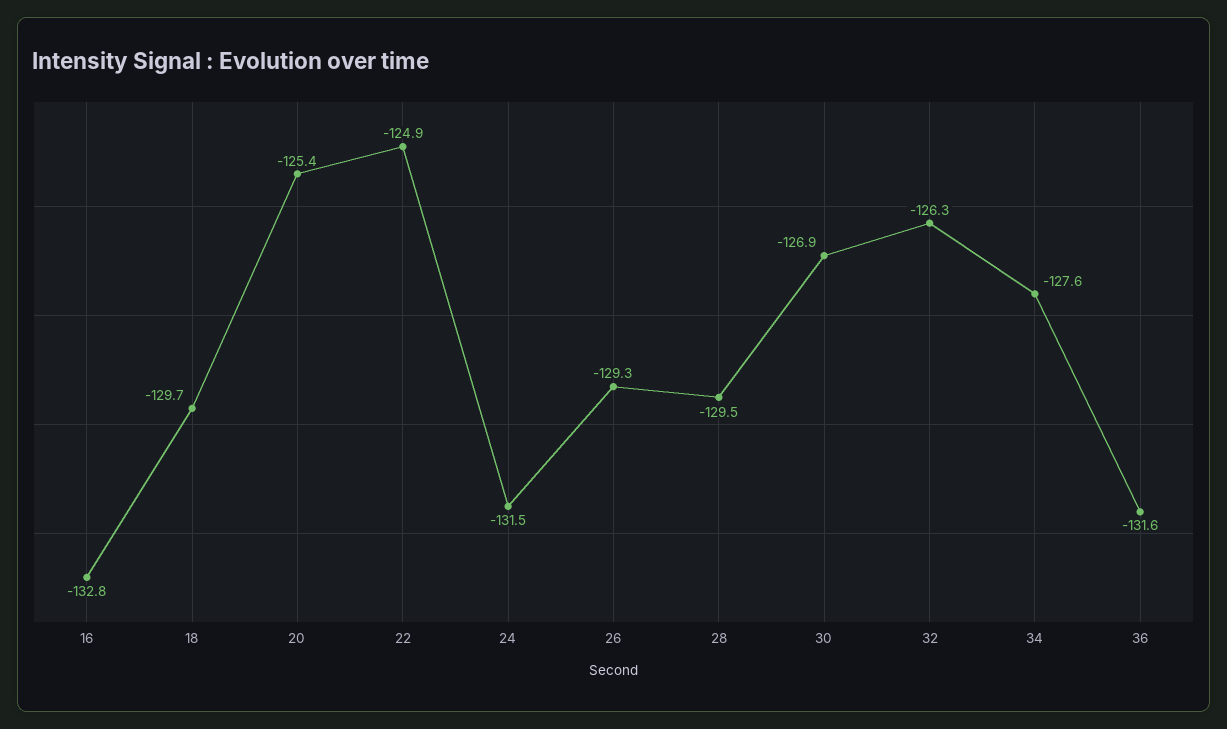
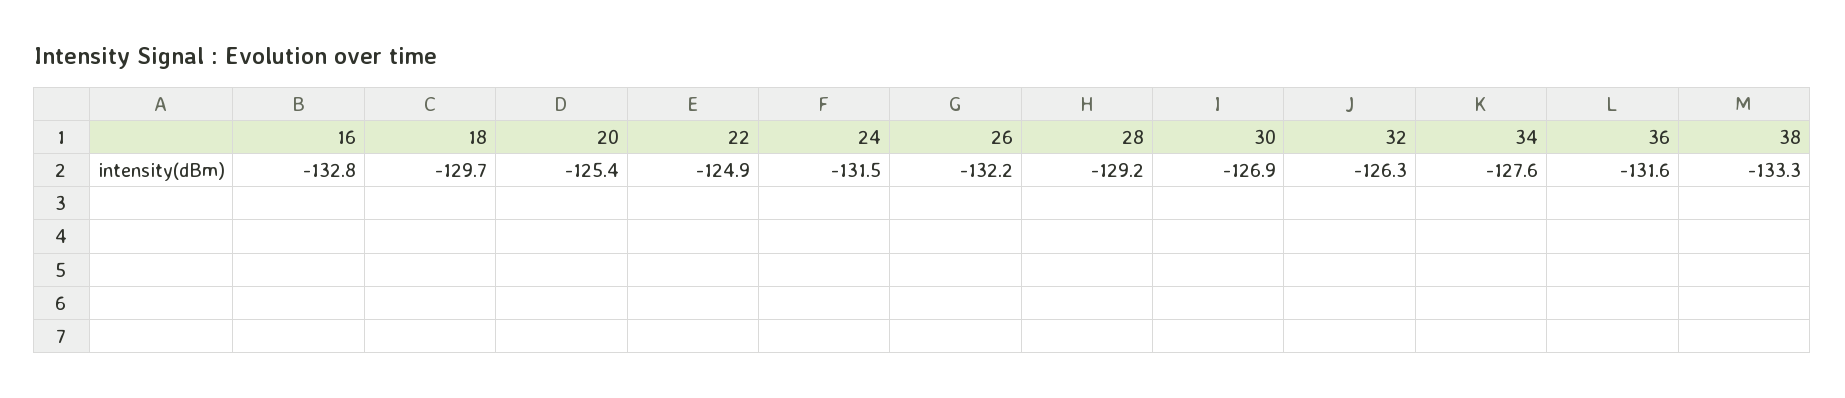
26: -129.3 -> -132.2
28: -129.5 -> -129.2
38: none -> -133.3

